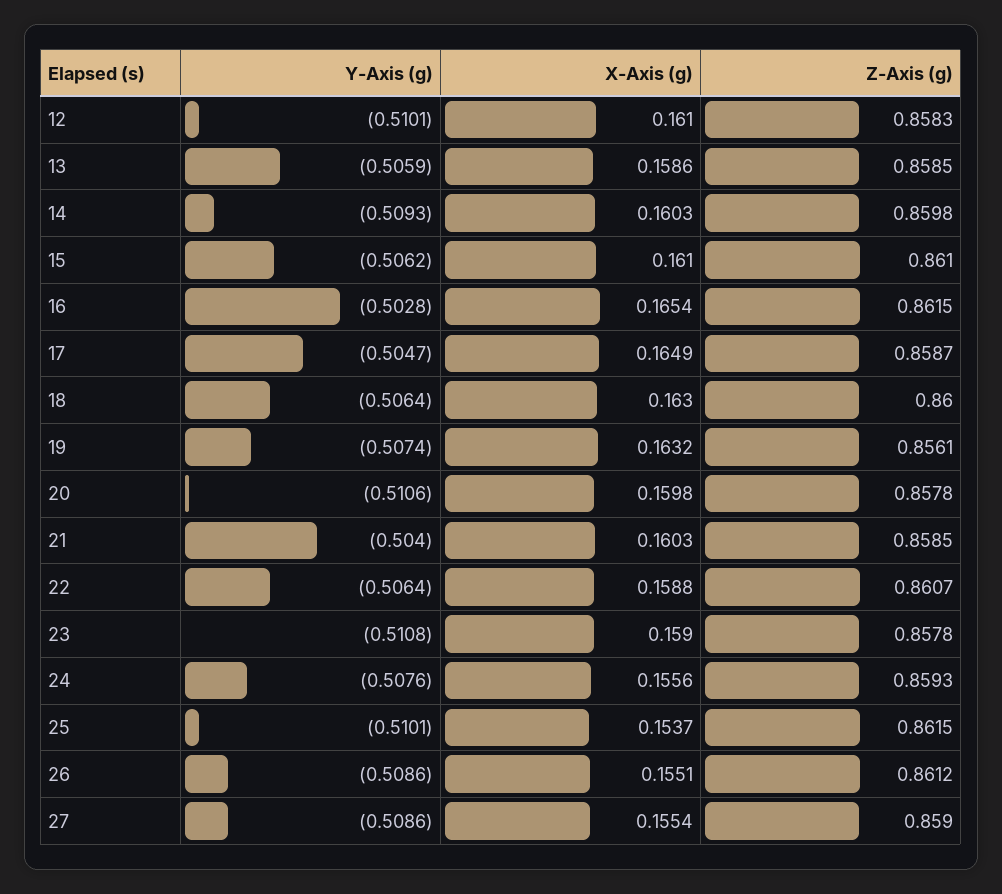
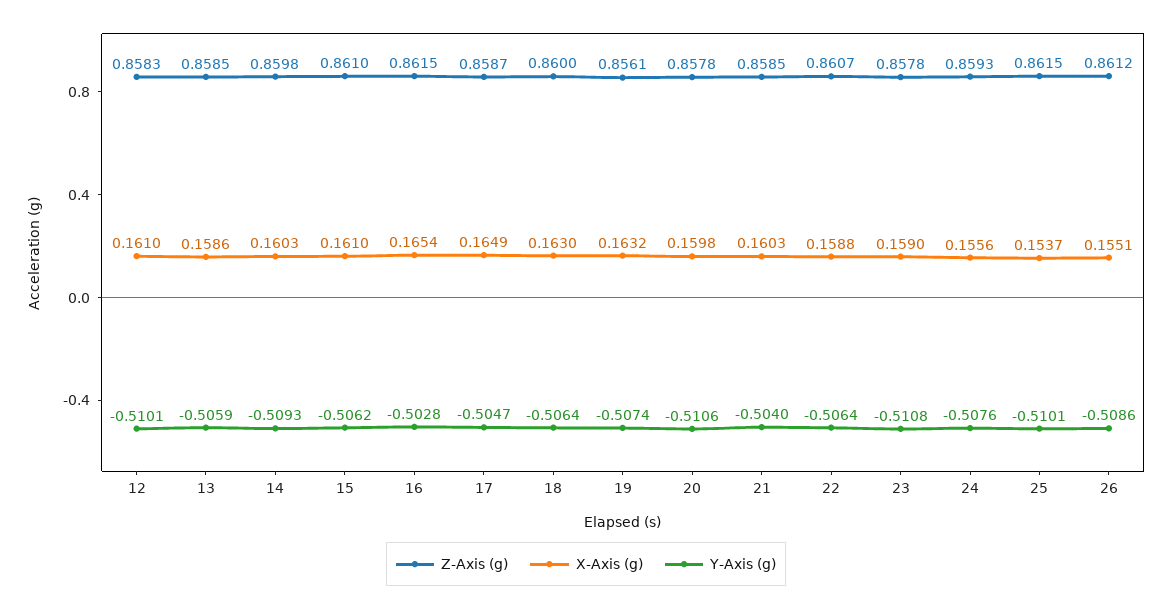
Y-Axis (g), 27: -0.5086 -> none
X-Axis (g), 27: 0.1554 -> none
Z-Axis (g), 27: 0.859 -> none

